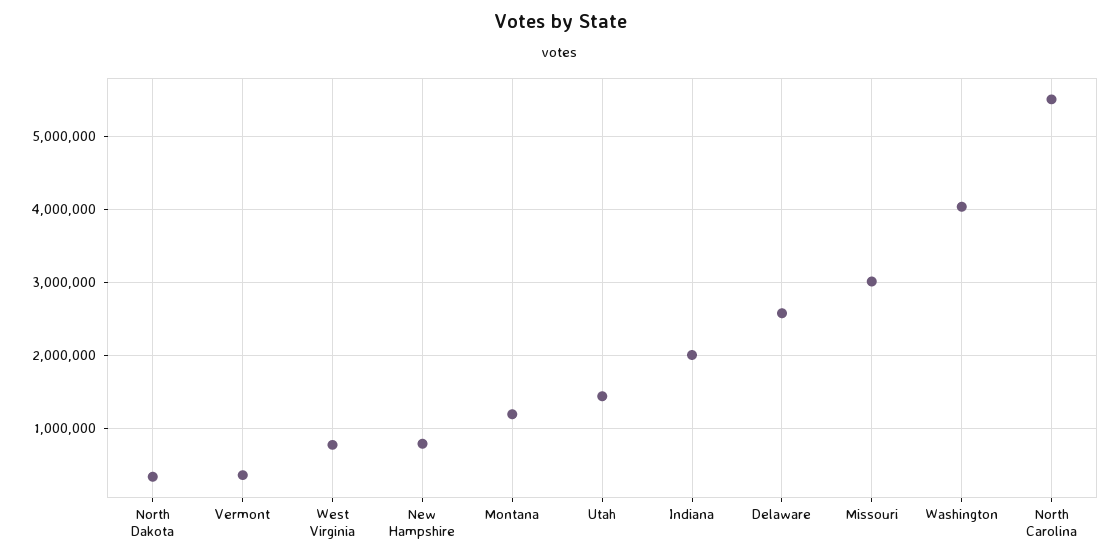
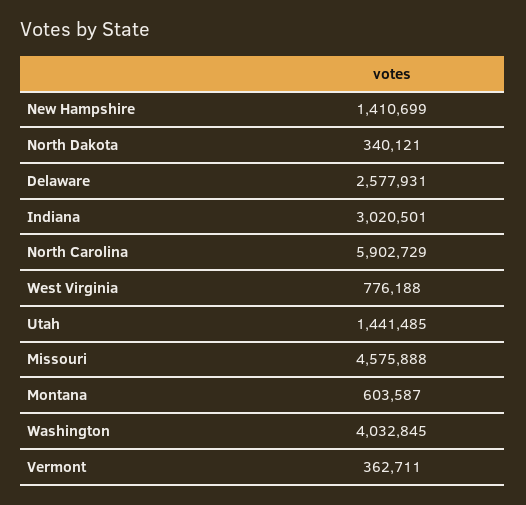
New Hampshire: 800000 -> 1410699
Montana: 1200000 -> 603587
Indiana: 2000000 -> 3020501
Missouri: 3000000 -> 4575888
North Carolina: 5500000 -> 5902729

